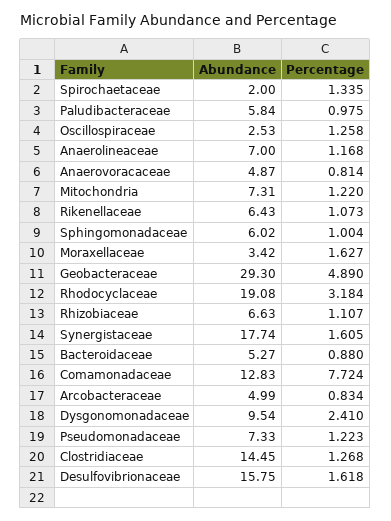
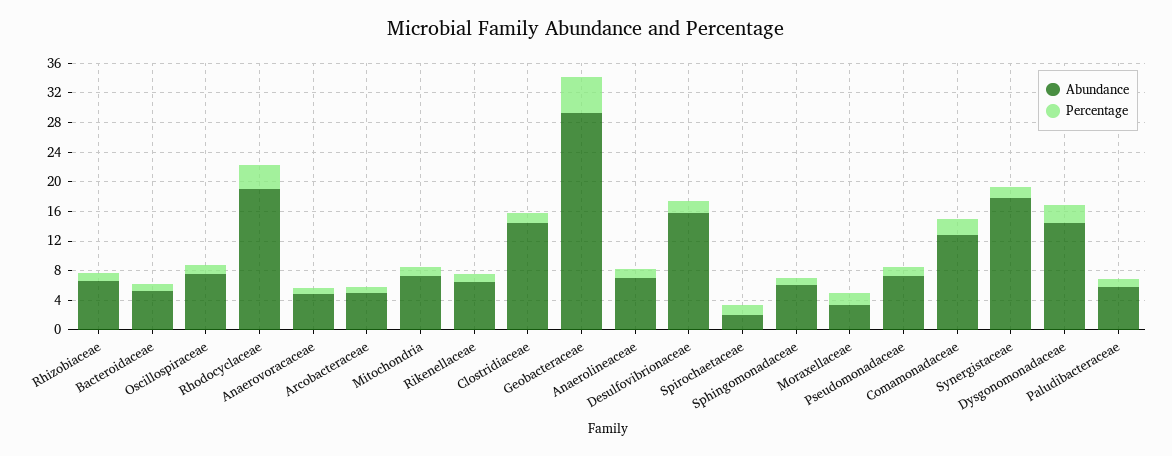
Abundance, Oscillospiraceae: 2.53 -> 8
Percentage, Comamonadaceae: 7.724 -> 2
Abundance, Dysgonomonadaceae: 9.54 -> 14

